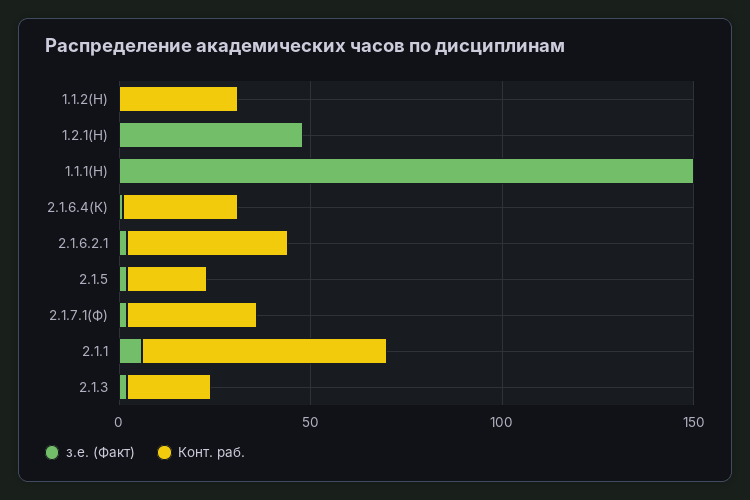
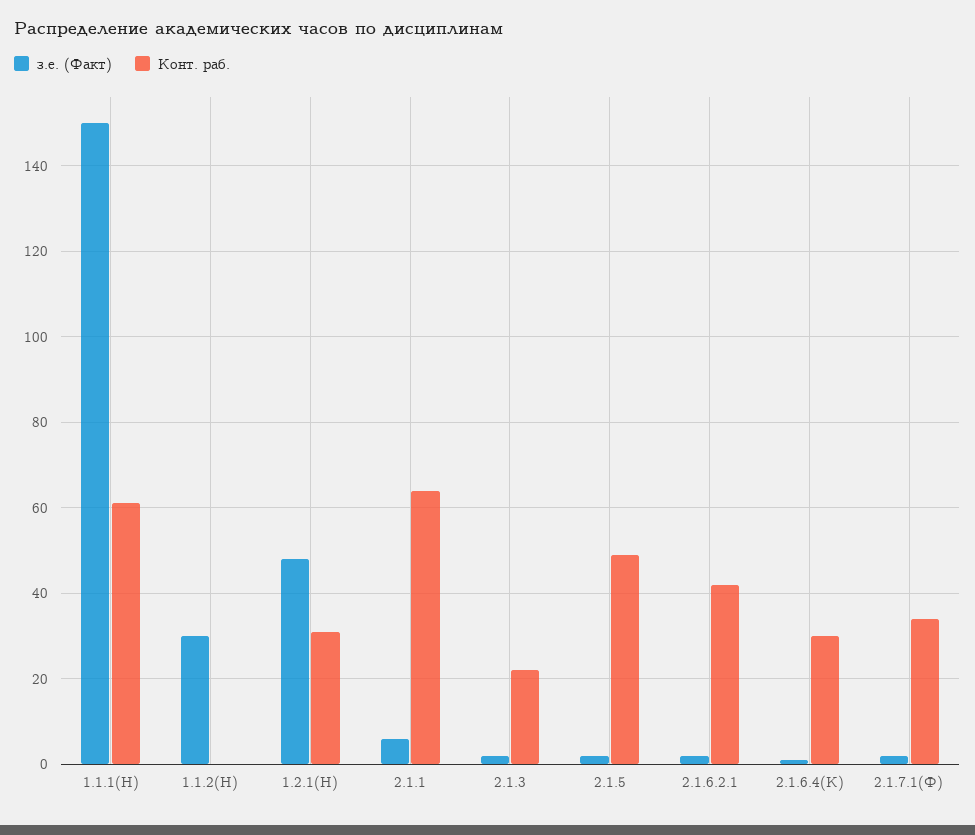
з.е. (Факт), 1.1.2(Н): 0 -> 30
Конт. раб., 1.1.2(Н): 30 -> 0
Конт. раб., 1.2.1(Н): 0 -> 30
Конт. раб., 1.1.1(Н): 0 -> 60
Конт. раб., 2.1.5: 20 -> 50

